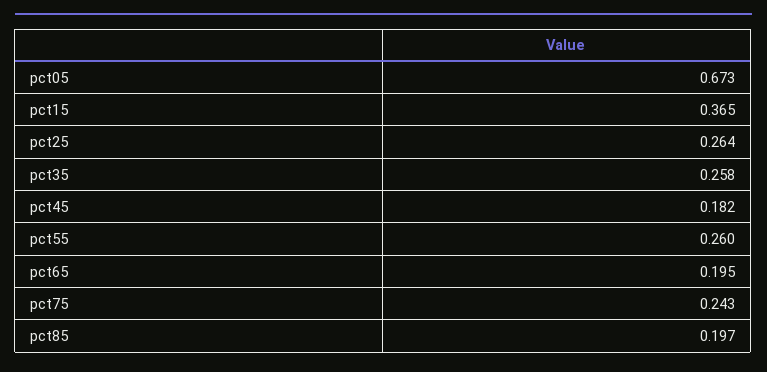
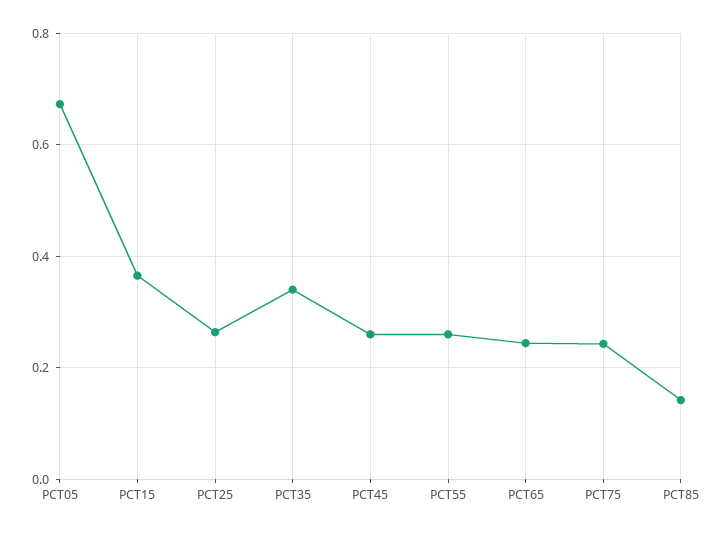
pct35: 0.258 -> 0.34
pct45: 0.182 -> 0.26
pct65: 0.195 -> 0.24
pct85: 0.197 -> 0.14

